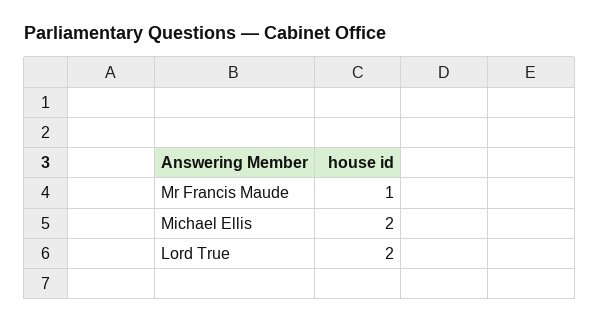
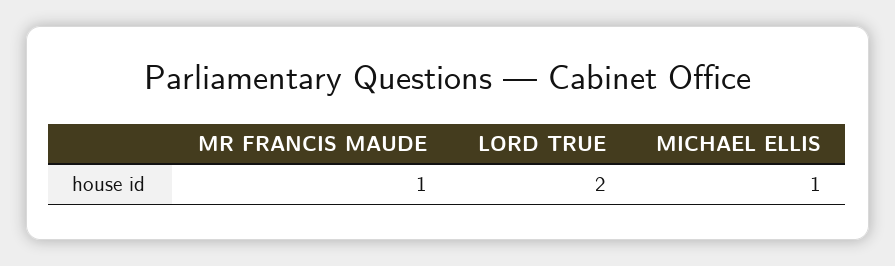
Michael Ellis: 2 -> 1

